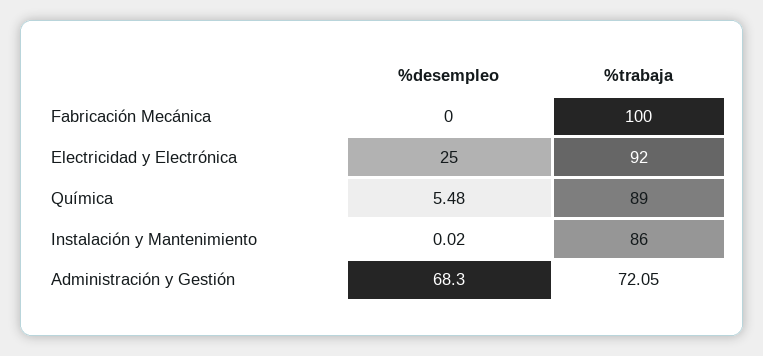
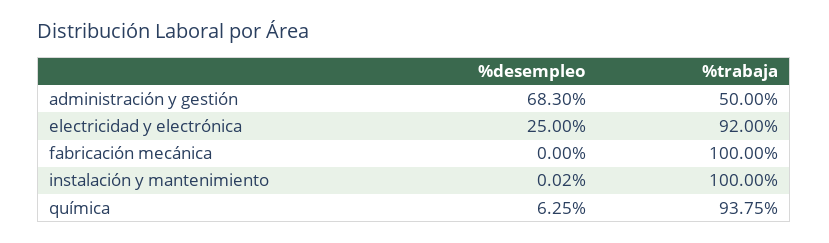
%desempleo, Química: 5.48 -> 6.25
%trabaja, Química: 89 -> 93.75
%trabaja, Instalación y Mantenimiento: 86 -> 100
%trabaja, Administración y Gestión: 72.05 -> 50

